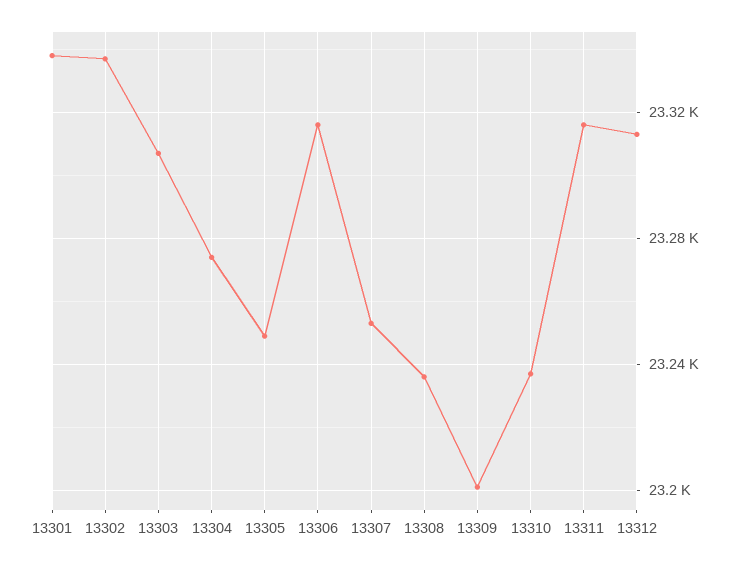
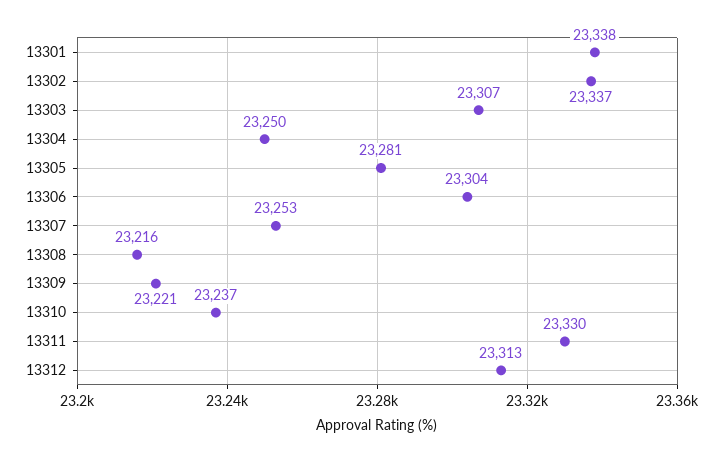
13304: 23275 -> 23250
13305: 23250 -> 23281
13306: 23315 -> 23304
13308: 23235 -> 23216
13309: 23200 -> 23221
13311: 23315 -> 23330

